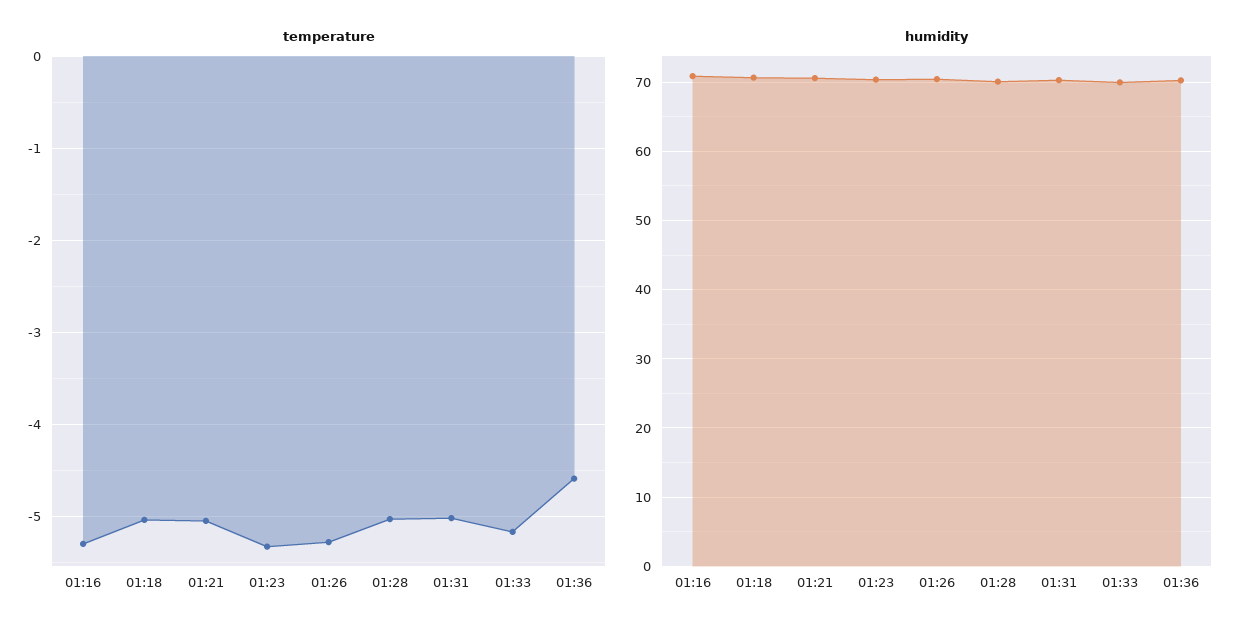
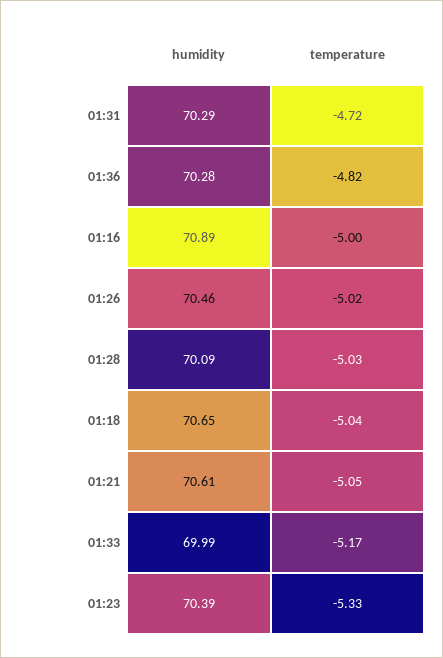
temperature, 01:16: -5.3 -> -5
temperature, 01:26: -5.3 -> -5.02
temperature, 01:31: -5 -> -4.72
temperature, 01:36: -4.6 -> -4.82

